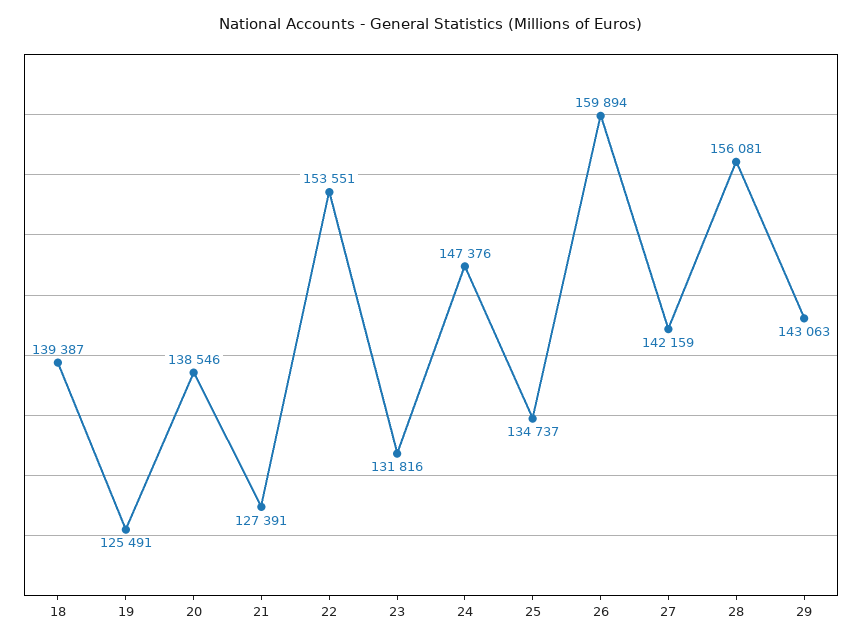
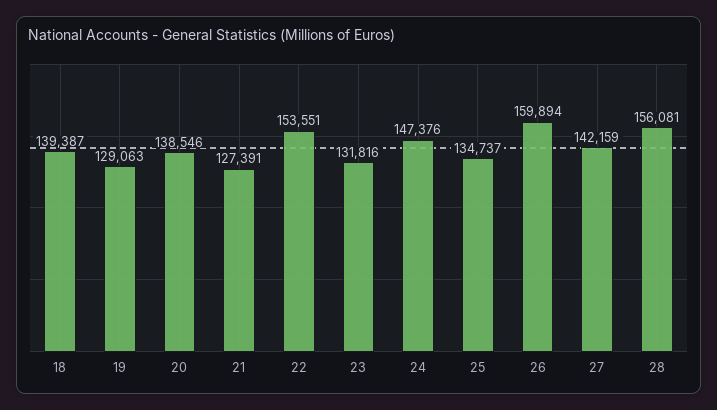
19: 125491 -> 129063
29: 143063 -> none

